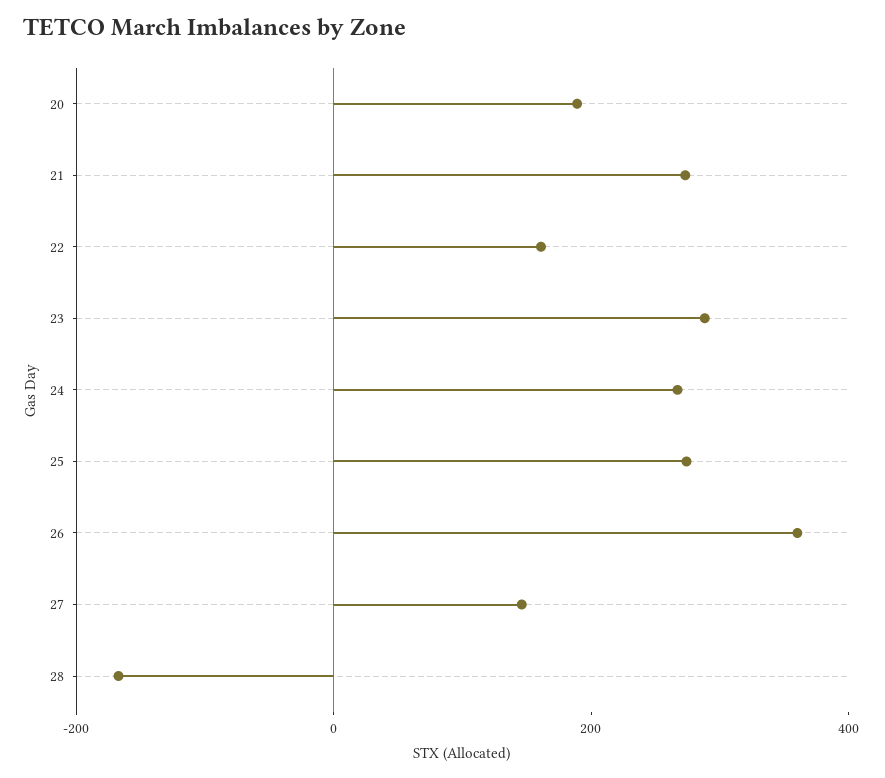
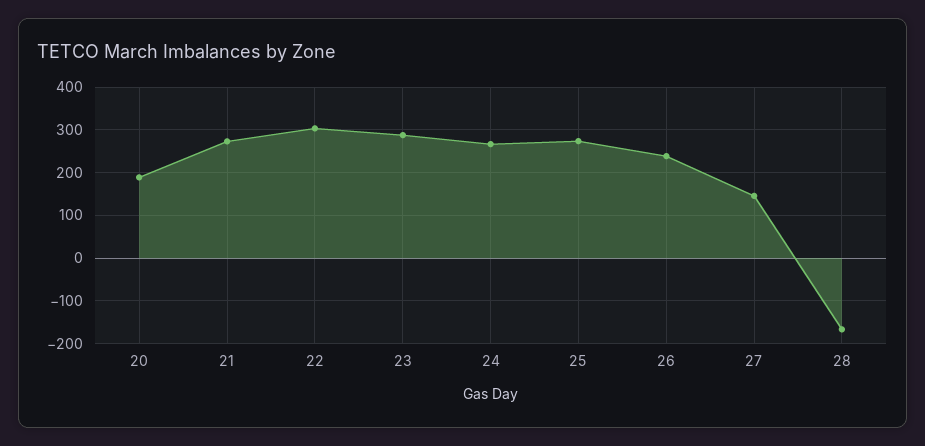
22: 150 -> 300
26: 350 -> 240

